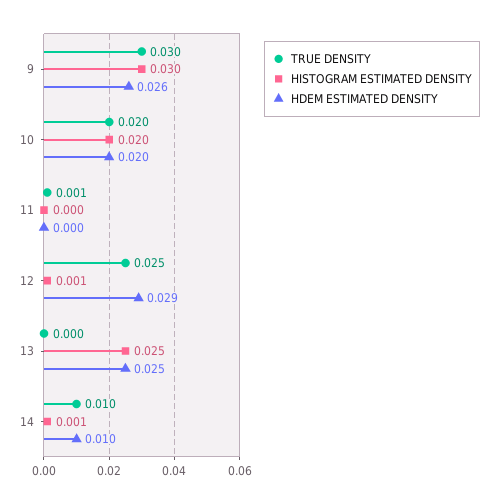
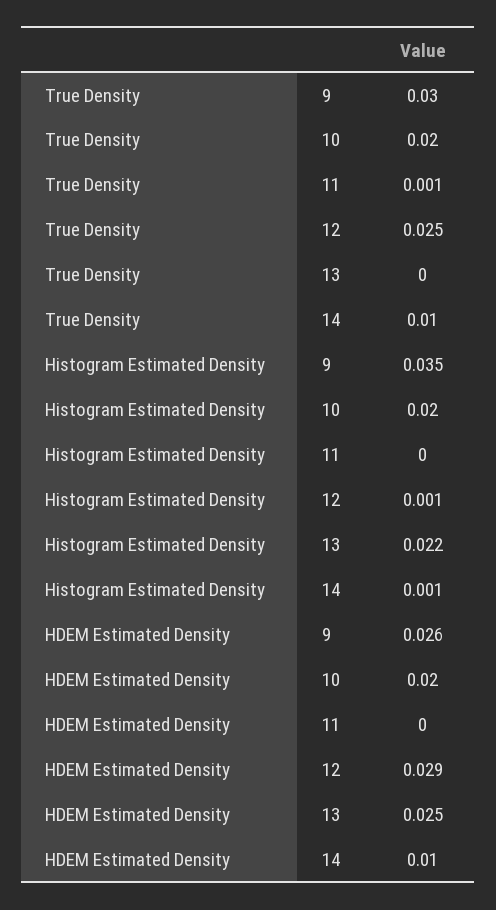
HISTOGRAM ESTIMATED DENSITY, 9: 0.03 -> 0.035
HISTOGRAM ESTIMATED DENSITY, 13: 0.025 -> 0.022

